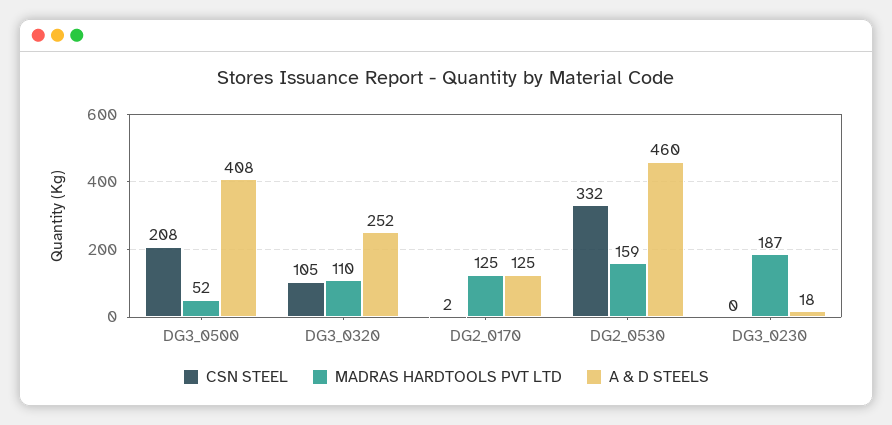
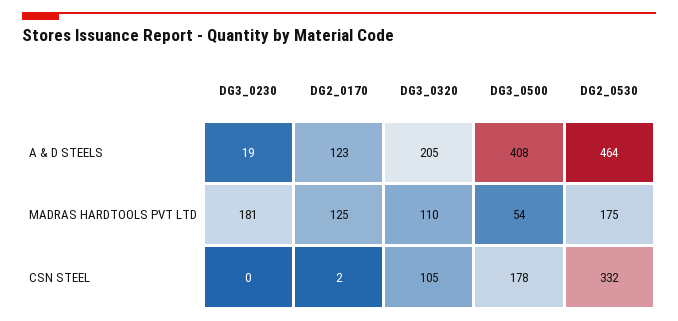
CSN STEEL, DG3_0500: 208 -> 178
MADRAS HARDTOOLS PVT LTD, DG3_0500: 52 -> 54
A & D STEELS, DG3_0320: 252 -> 205
A & D STEELS, DG2_0170: 125 -> 123
MADRAS HARDTOOLS PVT LTD, DG2_0530: 159 -> 175
A & D STEELS, DG2_0530: 460 -> 464
MADRAS HARDTOOLS PVT LTD, DG3_0230: 187 -> 181
A & D STEELS, DG3_0230: 18 -> 19

